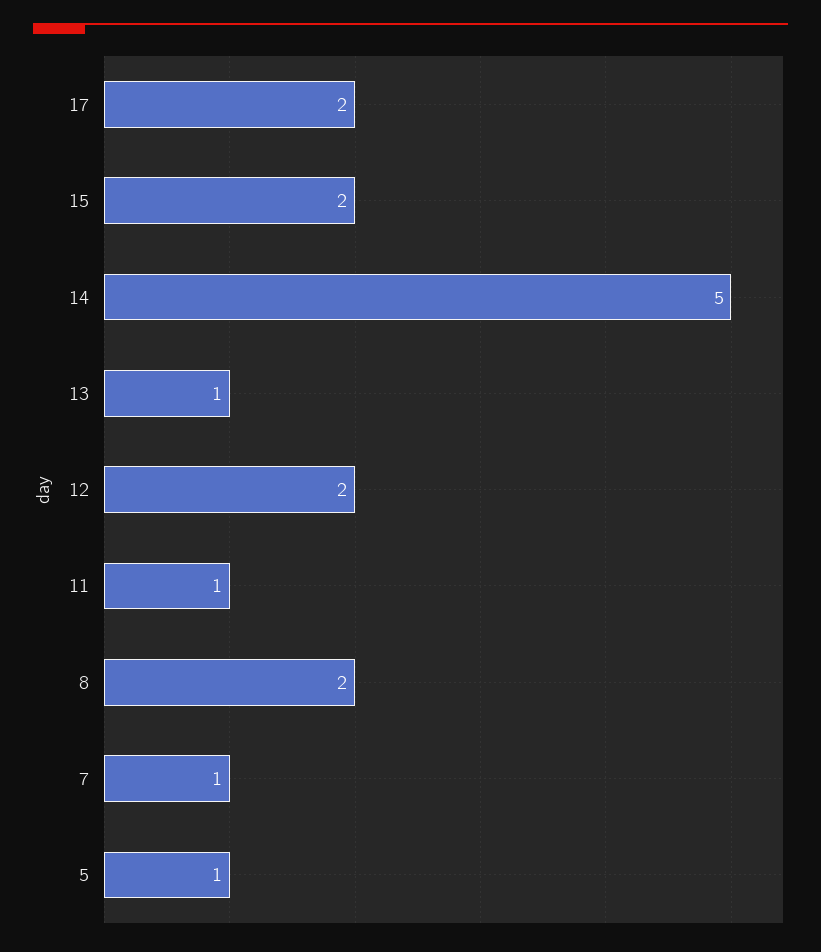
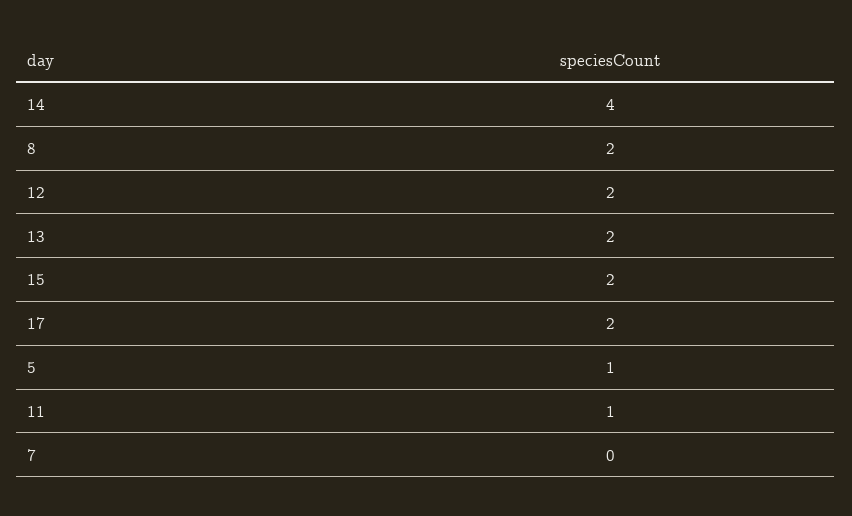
14: 5 -> 4
13: 1 -> 2
7: 1 -> 0

